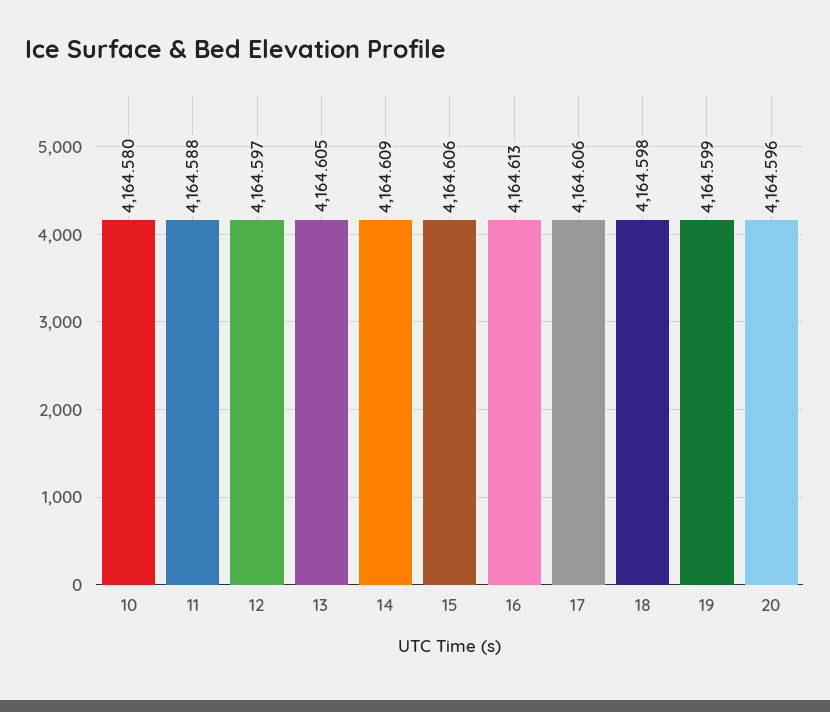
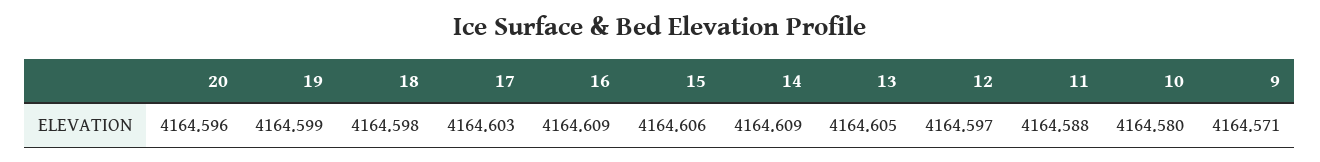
16: 4164.613 -> 4164.609
17: 4164.606 -> 4164.603
9: none -> 4164.571

